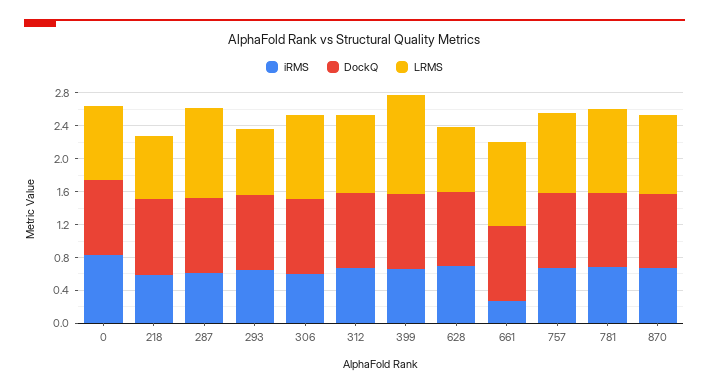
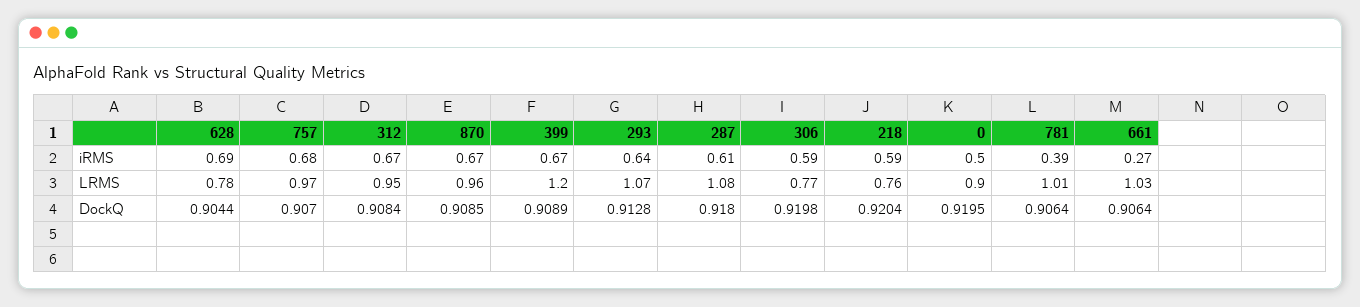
iRMS, 0: 0.8 -> 0.5
LRMS, 293: 0.8 -> 1.07
LRMS, 306: 1 -> 0.77
iRMS, 781: 0.7 -> 0.39

